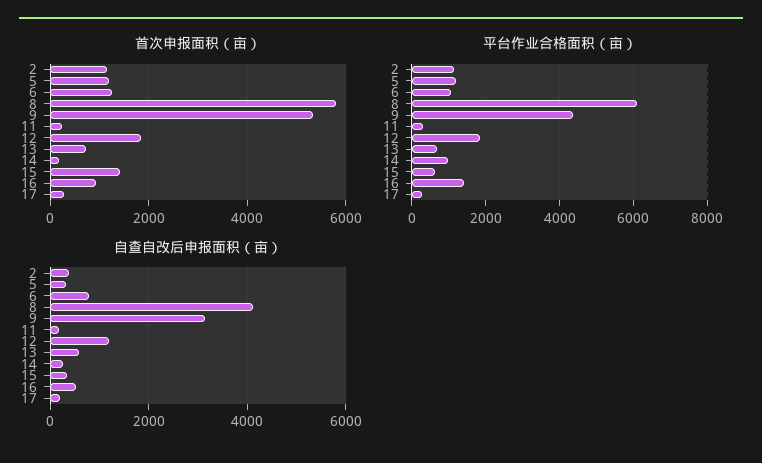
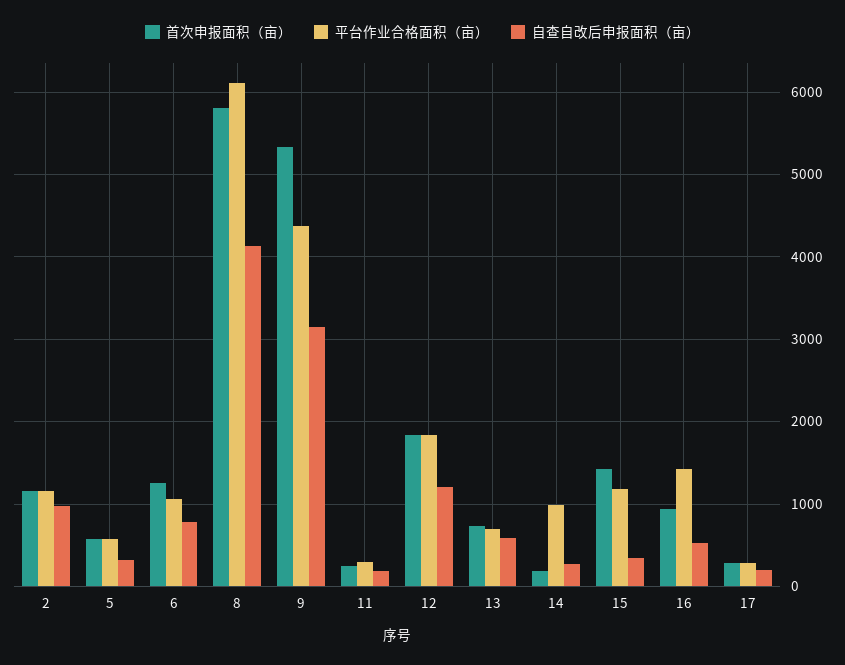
首次申报面积（亩）, 5: 1200 -> 600
平台作业合格面积（亩）, 5: 1200 -> 600
平台作业合格面积（亩）, 15: 600 -> 1200
自查自改后申报面积（亩）, 2: 400 -> 1000

